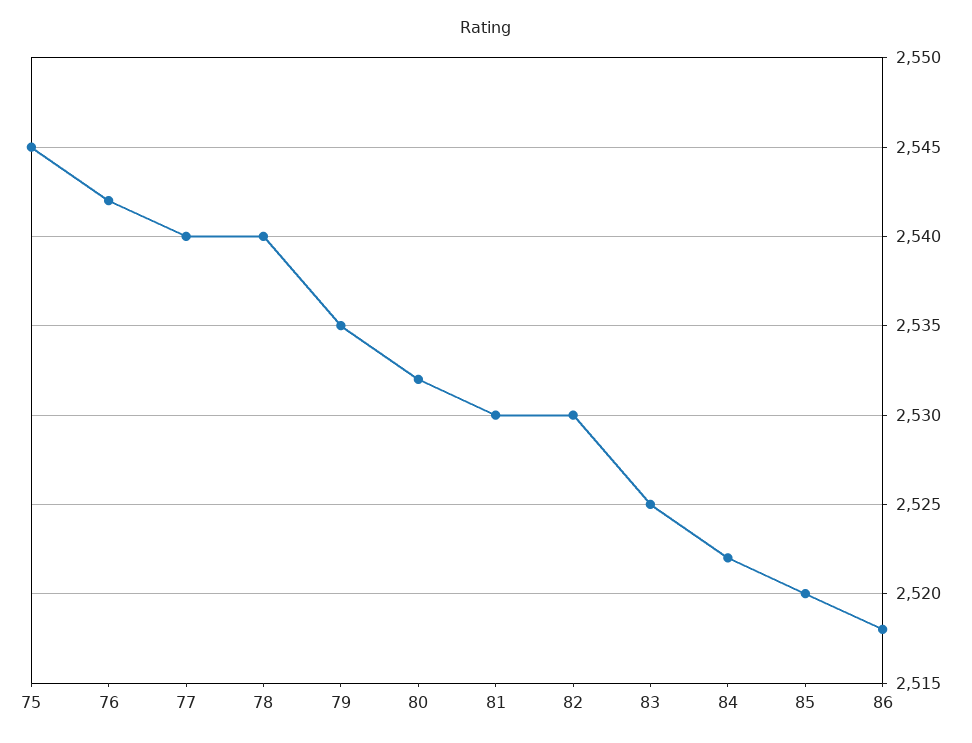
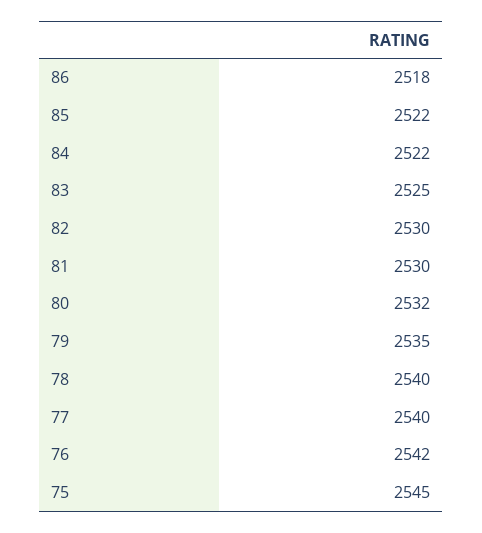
85: 2520 -> 2522

